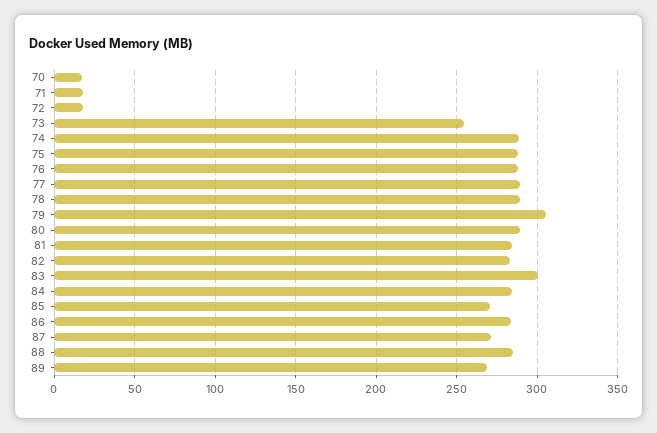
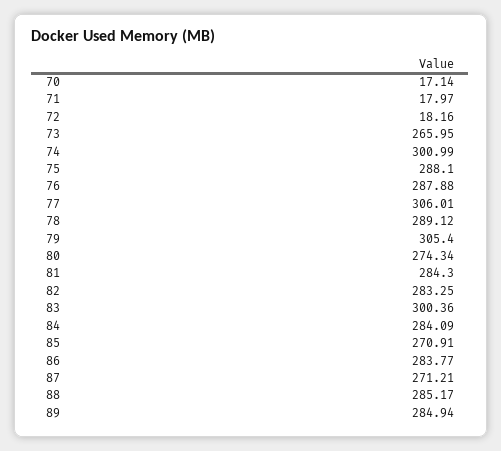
73: 255 -> 265.95
74: 290 -> 300.99
77: 290 -> 306.01
80: 290 -> 274.34
89: 270 -> 284.94

